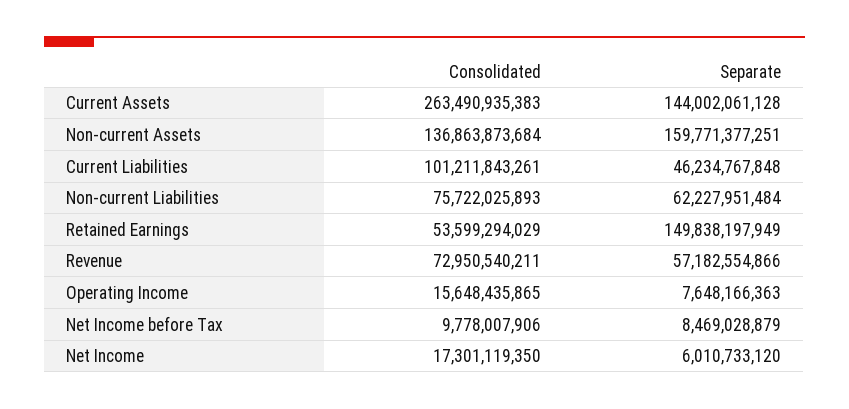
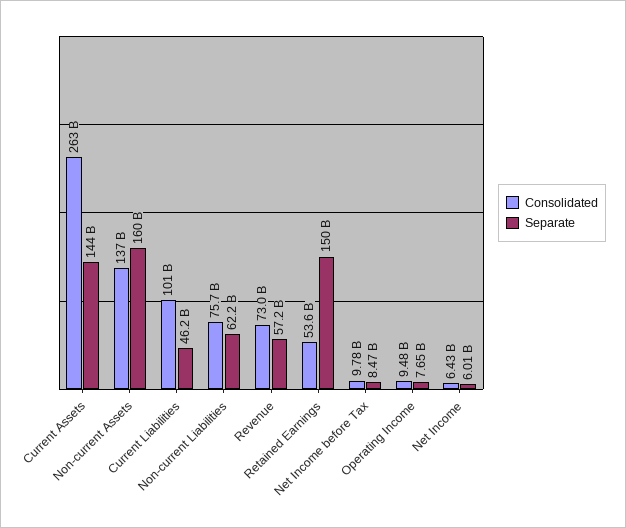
Consolidated, Operating Income: 15648435865 -> 9480000000
Consolidated, Net Income: 17301119350 -> 6430000000

